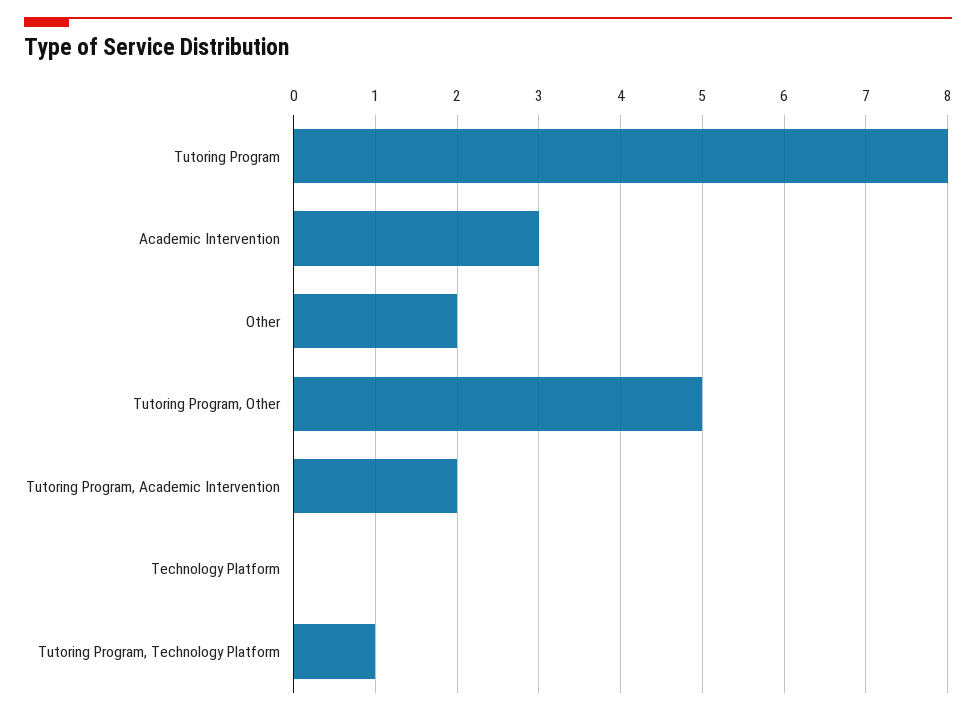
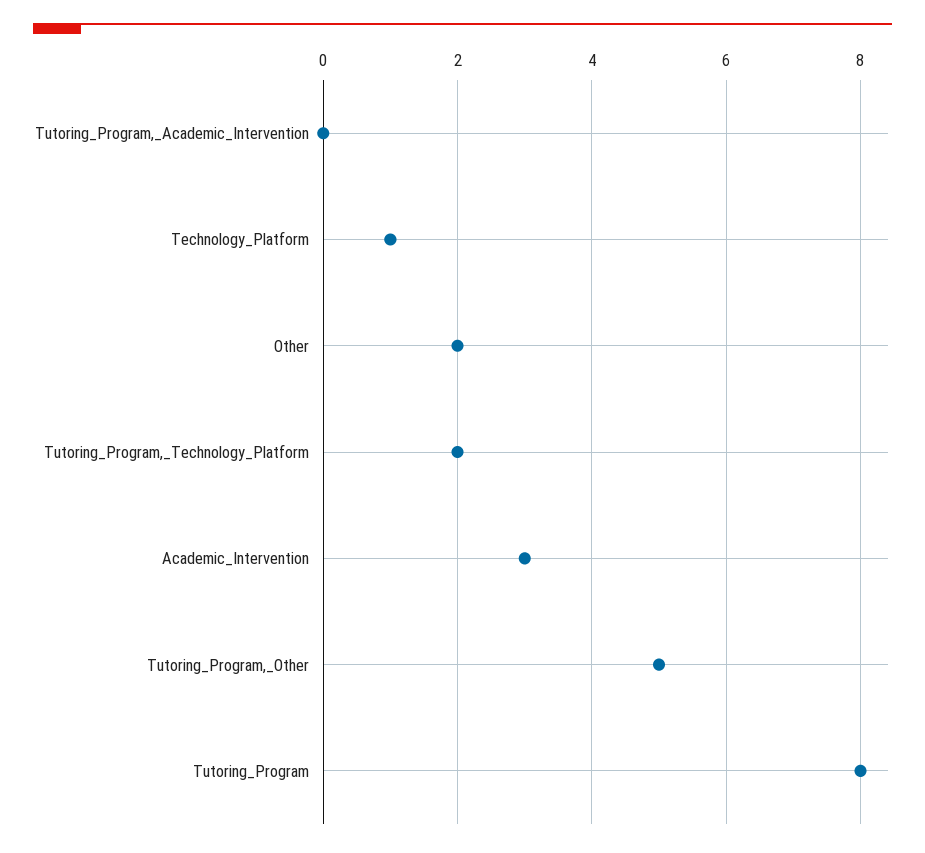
Tutoring Program, Academic Intervention: 2 -> 0
Technology Platform: 0 -> 1
Tutoring Program, Technology Platform: 1 -> 2

